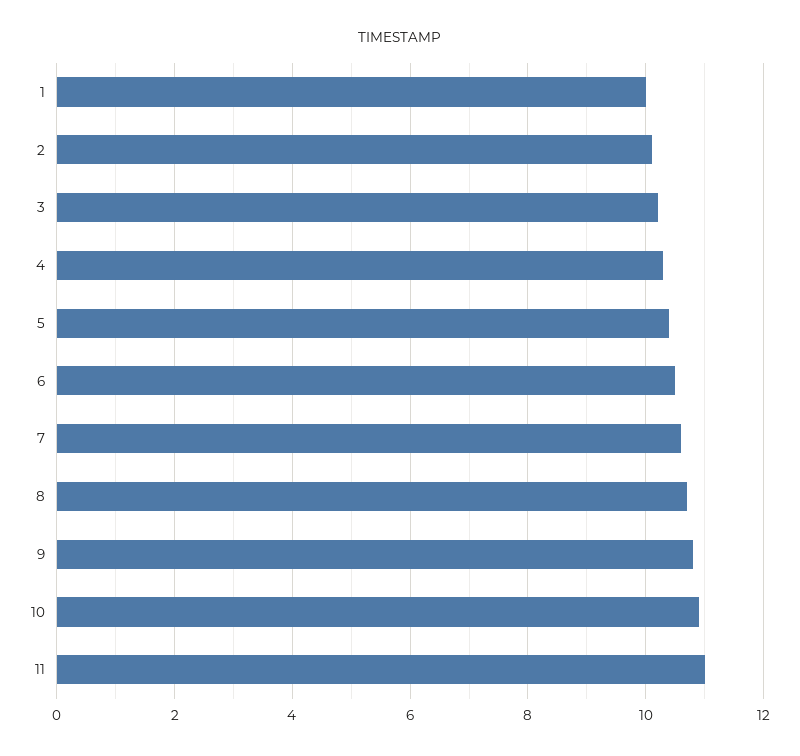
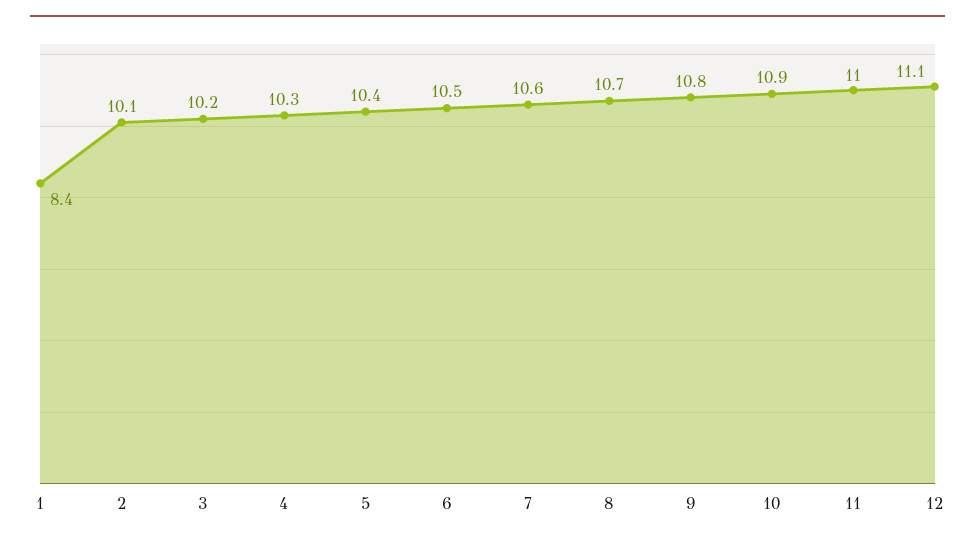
1: 10 -> 8.4
12: none -> 11.1

